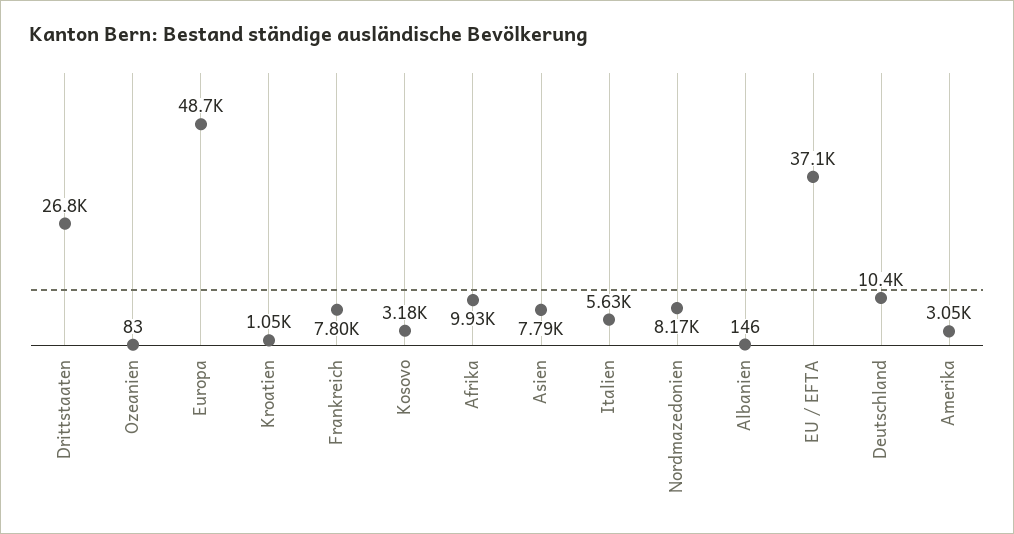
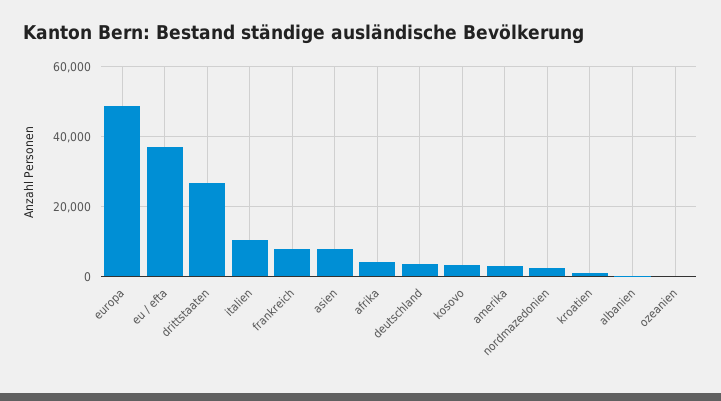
Afrika: 9930 -> 4000
Italien: 5630 -> 10000
Nordmazedonien: 8170 -> 2000
Deutschland: 10400 -> 4000

